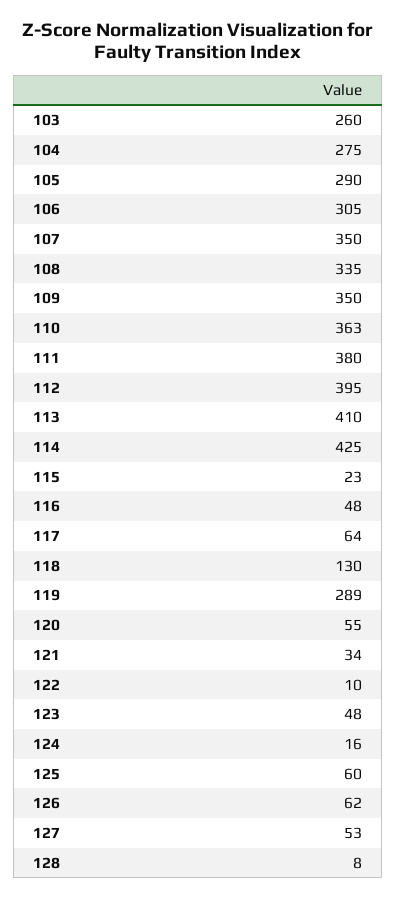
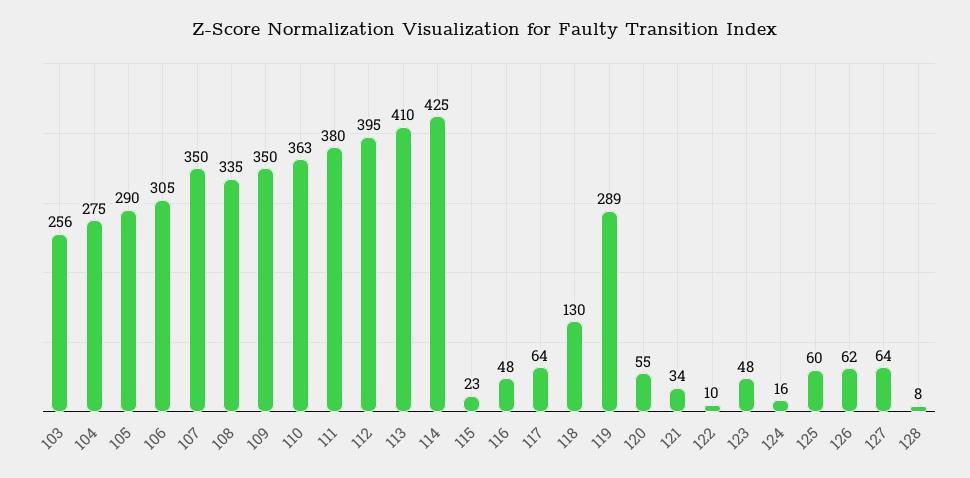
103: 260 -> 256
127: 53 -> 64

